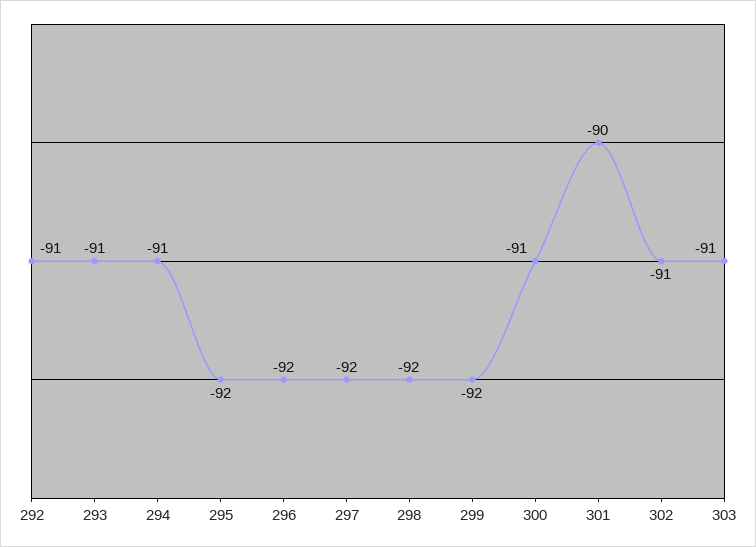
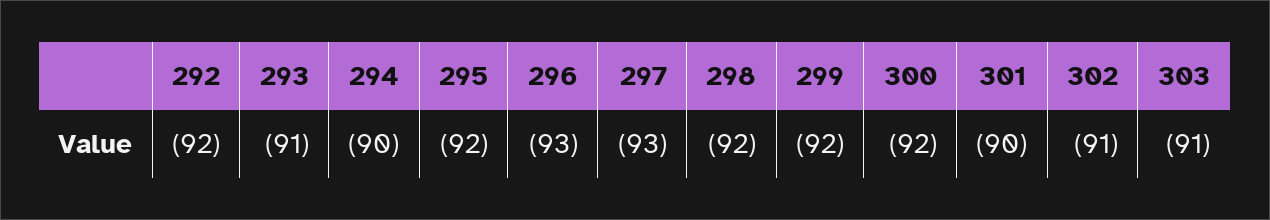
292: -91 -> -92
294: -91 -> -90
296: -92 -> -93
297: -92 -> -93
300: -91 -> -92

